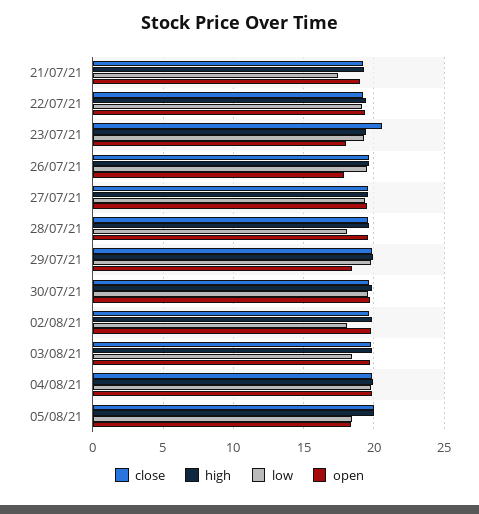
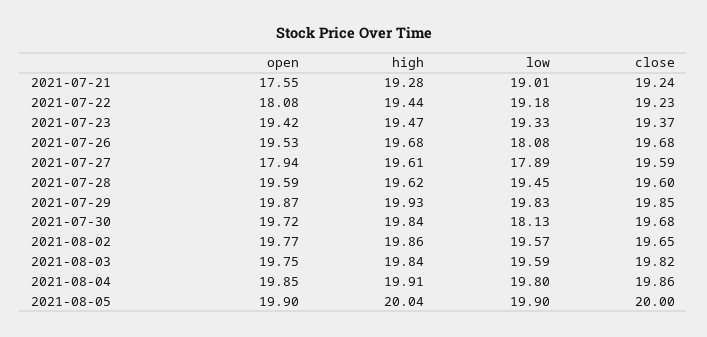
low, 21/07/21: 17.5 -> 19.01
open, 21/07/21: 19 -> 17.55
open, 22/07/21: 19.5 -> 18.08
close, 23/07/21: 20.5 -> 19.37
open, 23/07/21: 18 -> 19.42
low, 26/07/21: 19.5 -> 18.08
open, 26/07/21: 18 -> 19.53
low, 27/07/21: 19.5 -> 17.89
open, 27/07/21: 19.5 -> 17.94
low, 28/07/21: 18 -> 19.45
open, 29/07/21: 18.5 -> 19.87
low, 30/07/21: 19.5 -> 18.13
low, 02/08/21: 18 -> 19.57
low, 03/08/21: 18.5 -> 19.59
low, 05/08/21: 18.5 -> 19.9
open, 05/08/21: 18.5 -> 19.9

